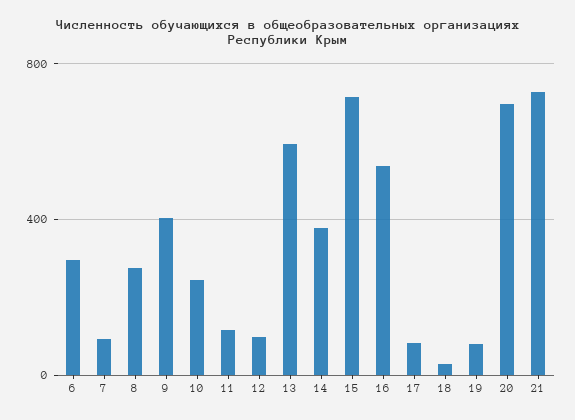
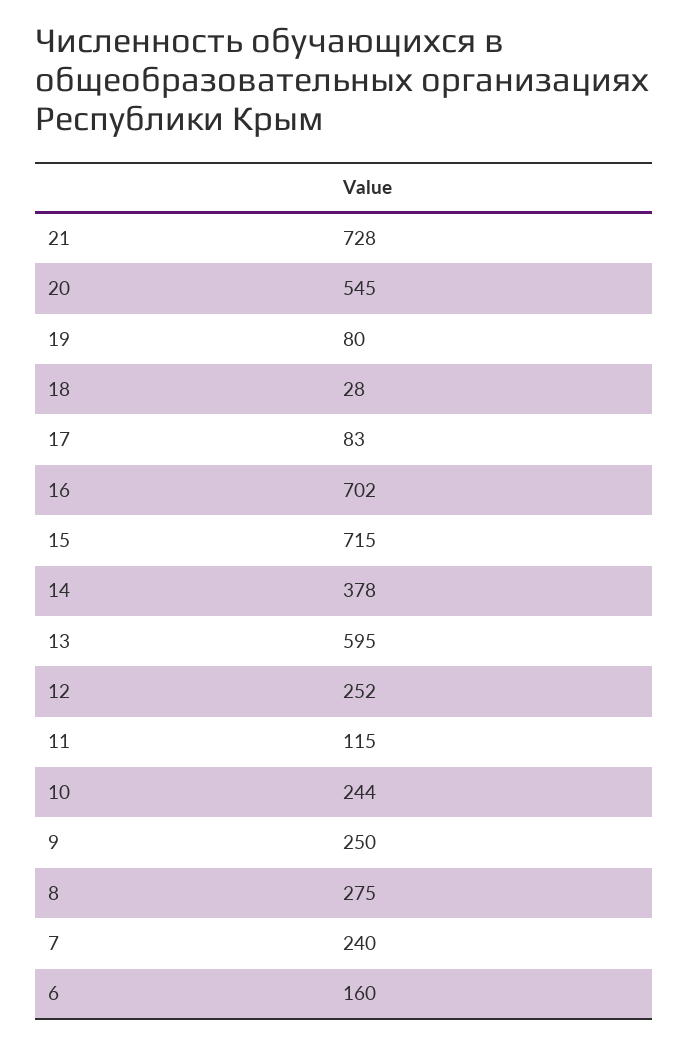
6: 300 -> 160
7: 100 -> 240
9: 400 -> 250
12: 100 -> 252
16: 550 -> 702
20: 700 -> 545

